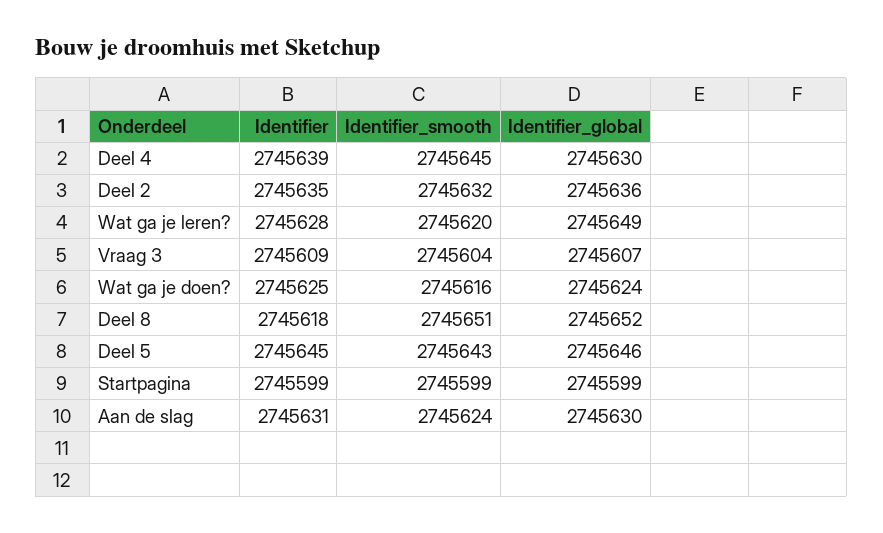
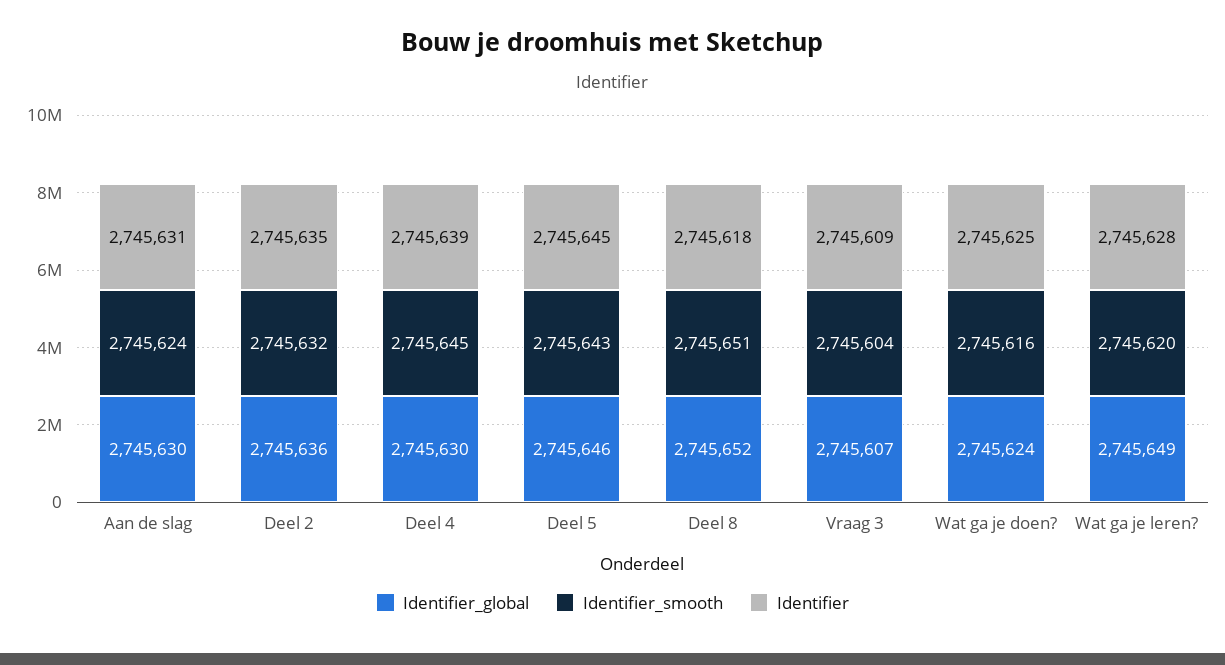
Identifier, Startpagina: 2745599 -> none
Identifier_smooth, Startpagina: 2745599 -> none
Identifier_global, Startpagina: 2745599 -> none

